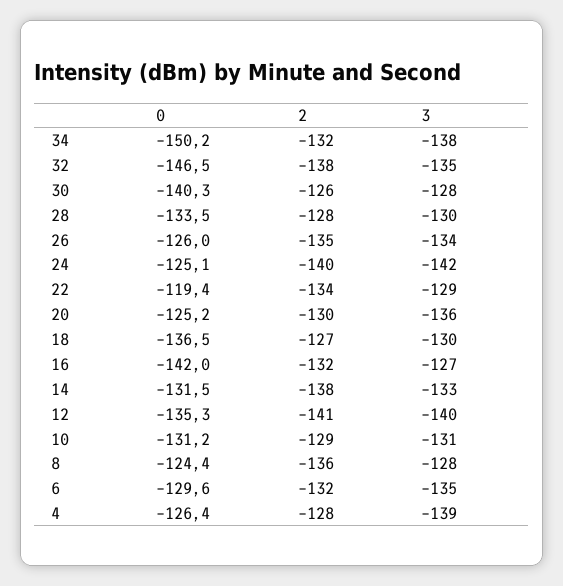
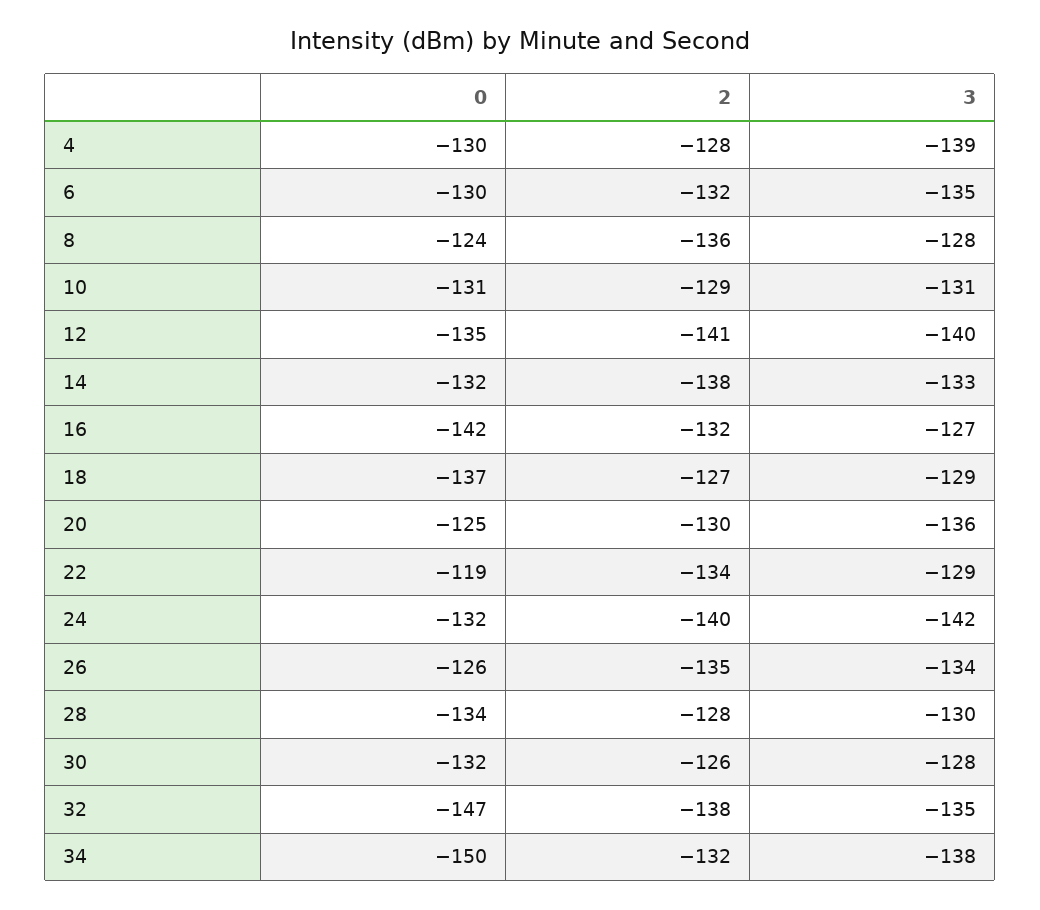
0, 30: -140.3 -> -132
0, 24: -125.1 -> -132
3, 18: -130 -> -129
0, 4: -126.4 -> -130

